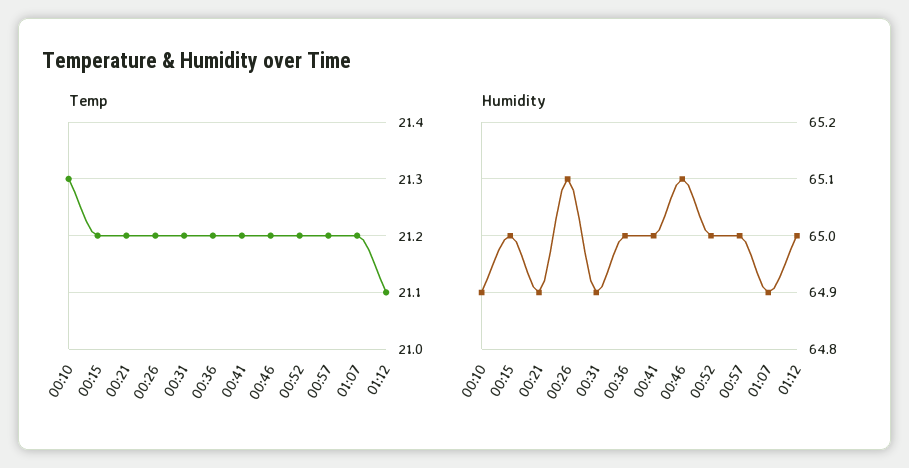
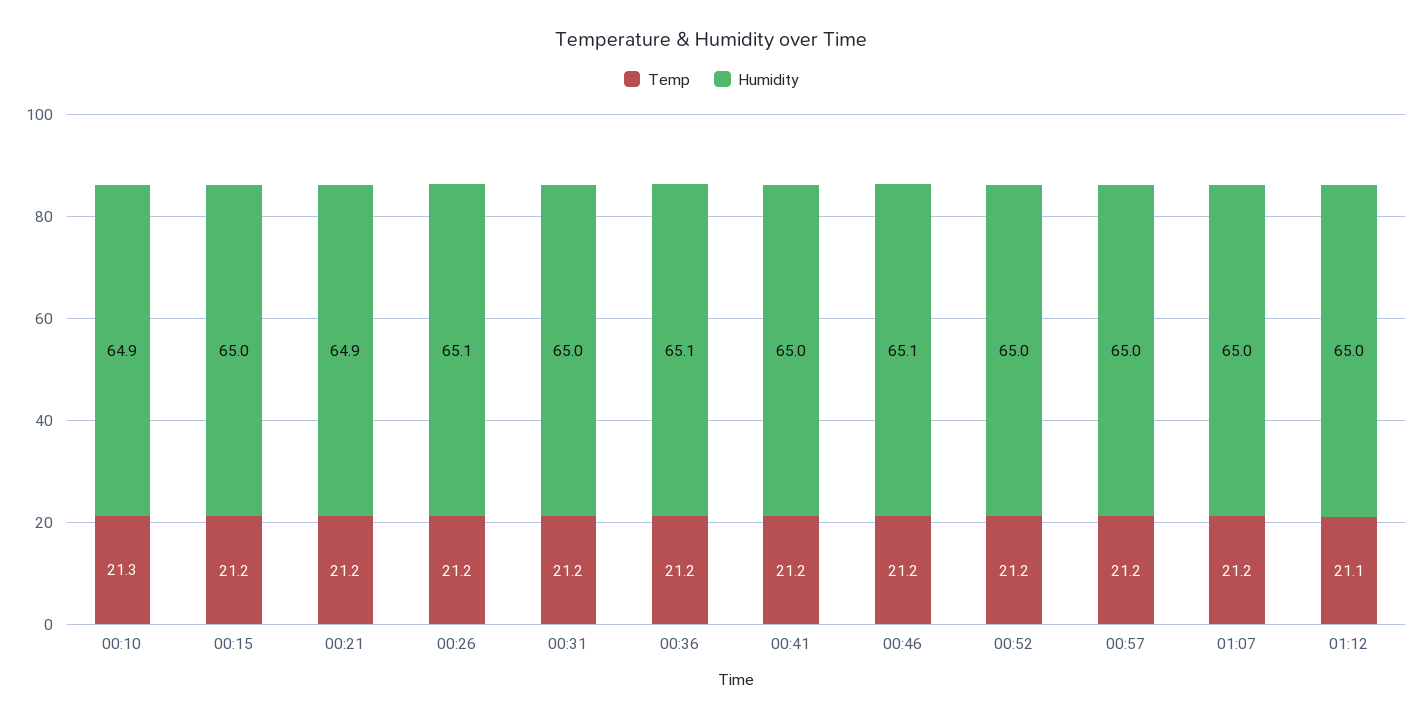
Humidity, 00:31: 64.9 -> 65
Humidity, 00:36: 65 -> 65.1
Humidity, 01:07: 64.9 -> 65

